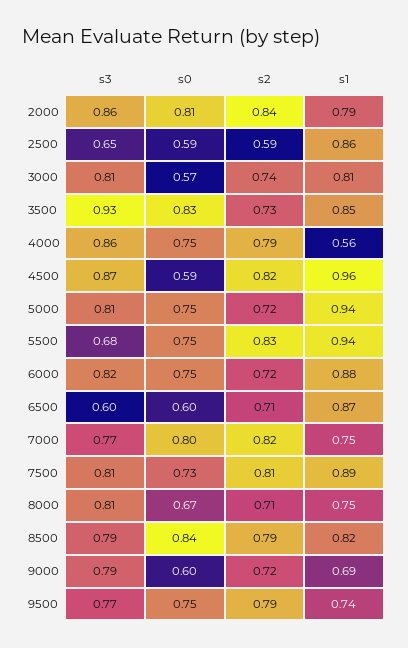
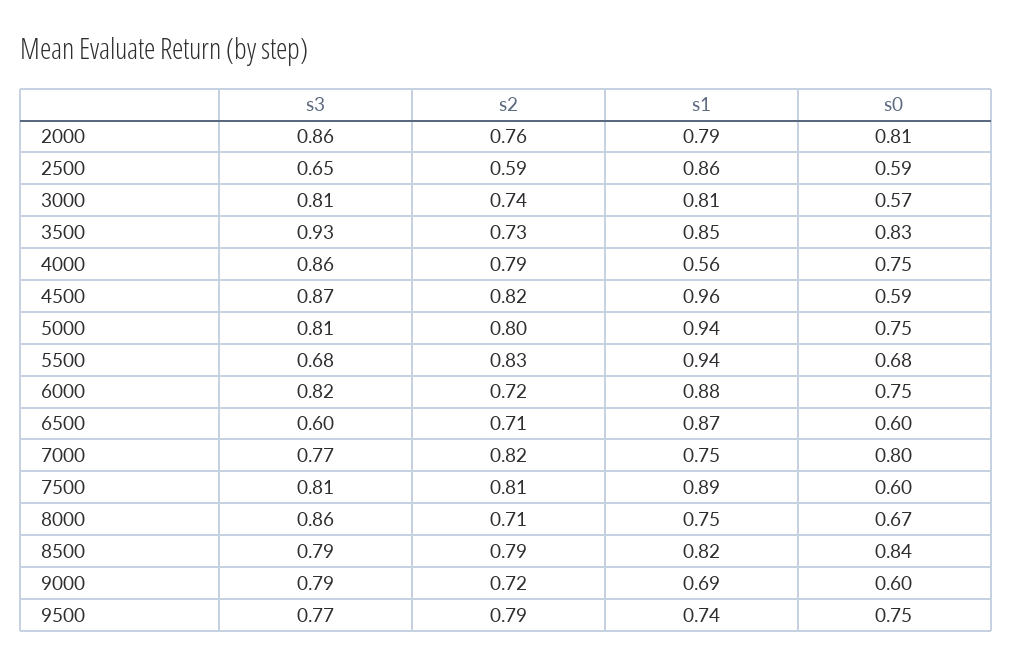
s2, 2000: 0.84 -> 0.76
s2, 5000: 0.72 -> 0.8
s0, 5500: 0.75 -> 0.68
s0, 7500: 0.73 -> 0.6
s3, 8000: 0.81 -> 0.86

